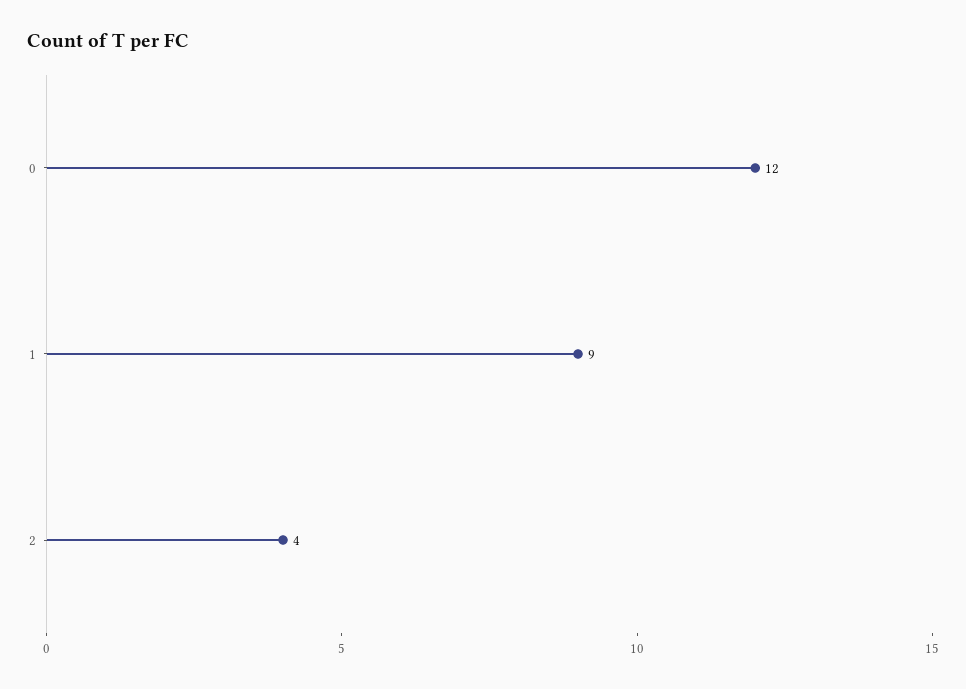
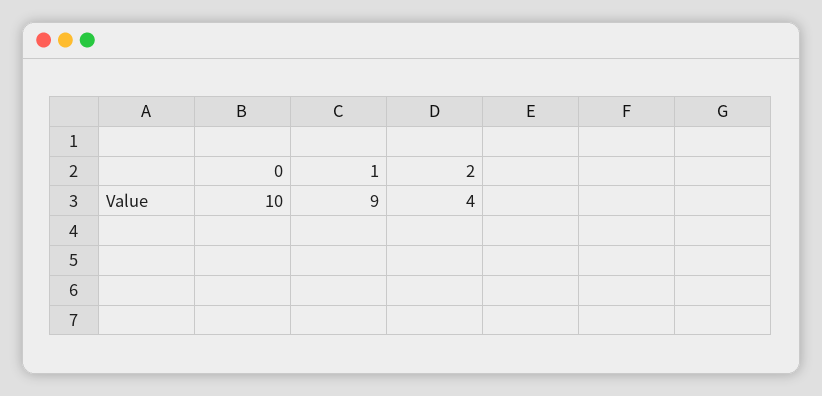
0: 12 -> 10

